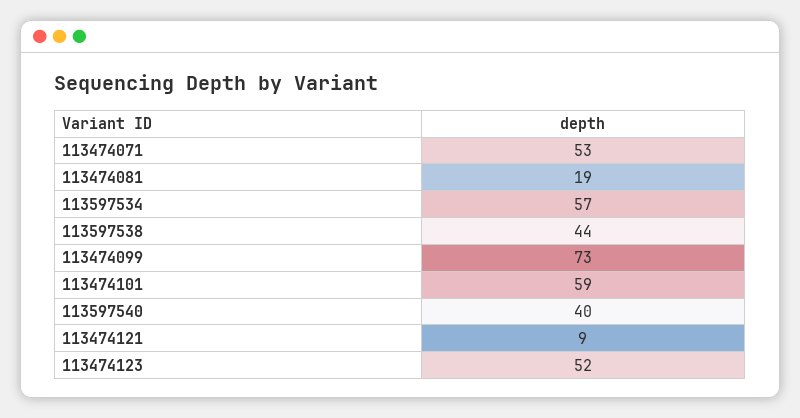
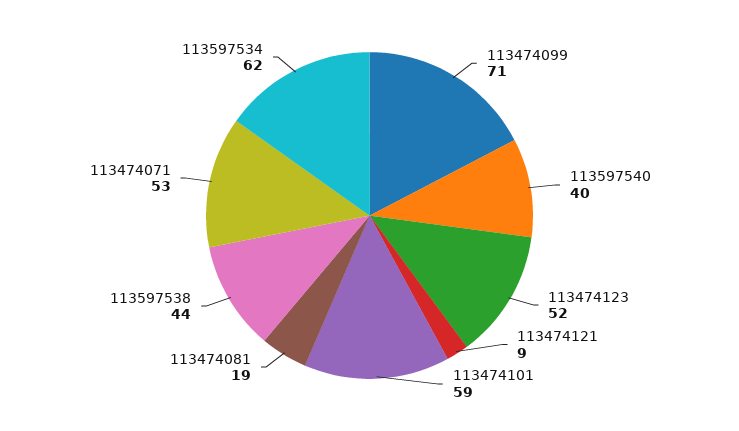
113597534: 57 -> 62
113474099: 73 -> 71

